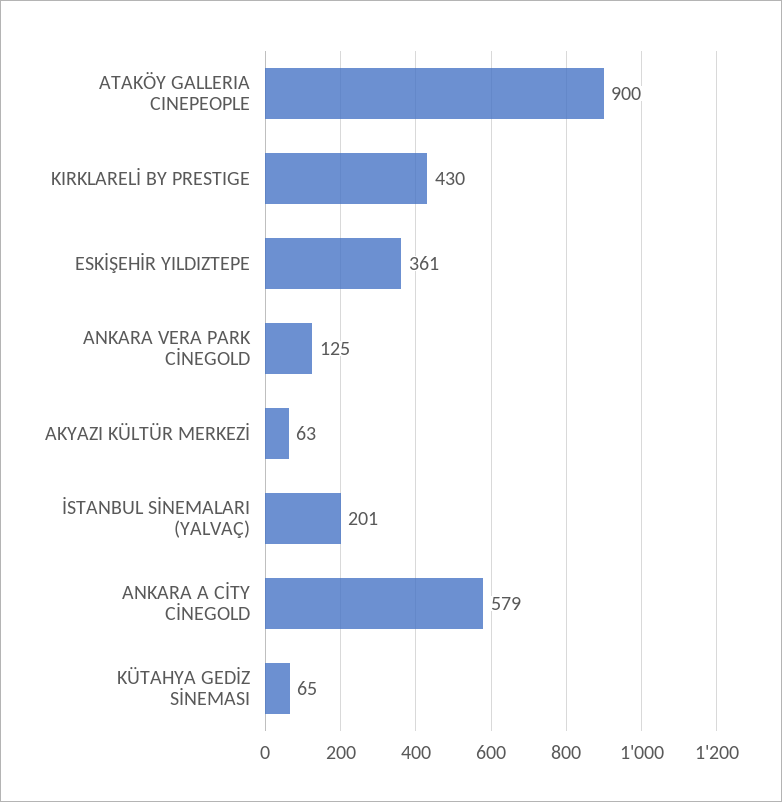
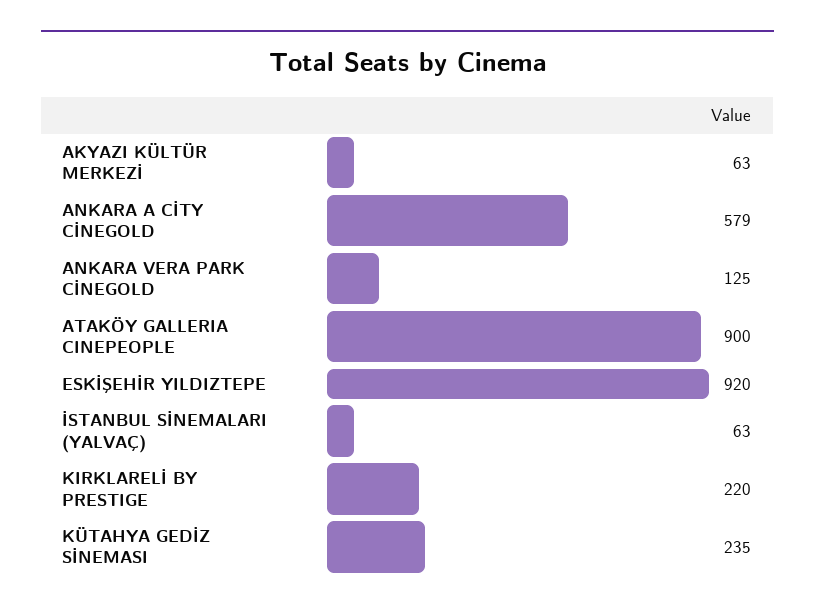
KIRKLARELİ BY PRESTIGE: 430 -> 220
ESKİŞEHİR YILDIZTEPE: 361 -> 920
İSTANBUL SİNEMALARI (YALVAÇ): 201 -> 63
KÜTAHYA GEDİZ SİNEMASI: 65 -> 235

